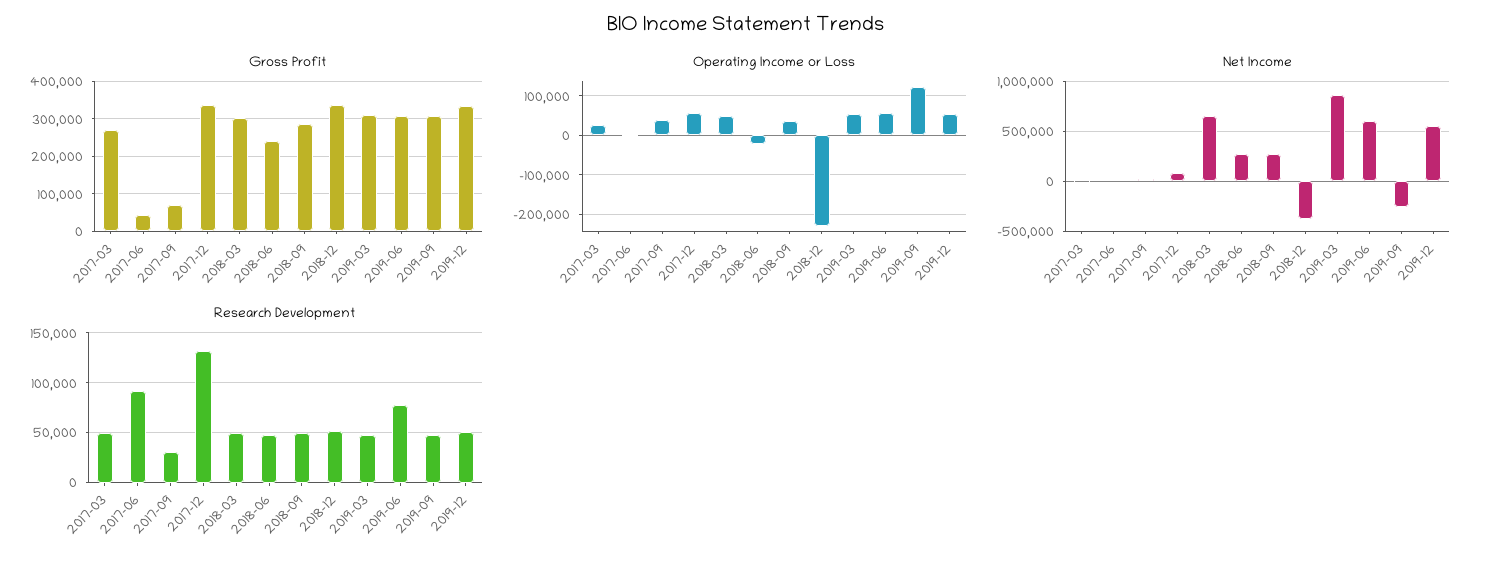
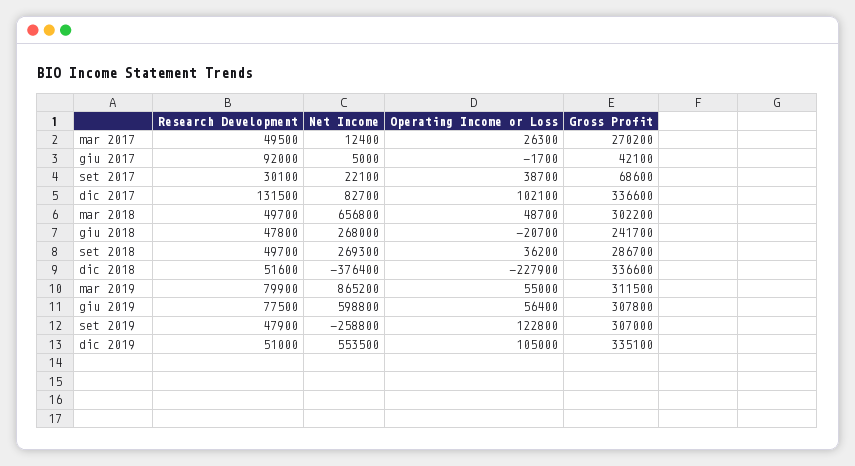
Operating Income or Loss, 2017-12: 60000 -> 102100
Operating Income or Loss, 2019-12: 60000 -> 105000
Research Development, 2019-03: 50000 -> 79900

